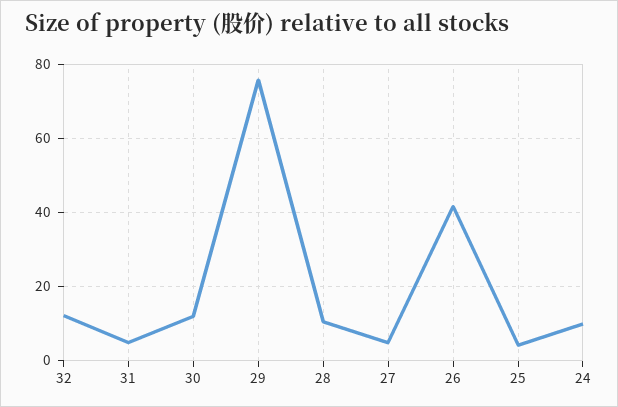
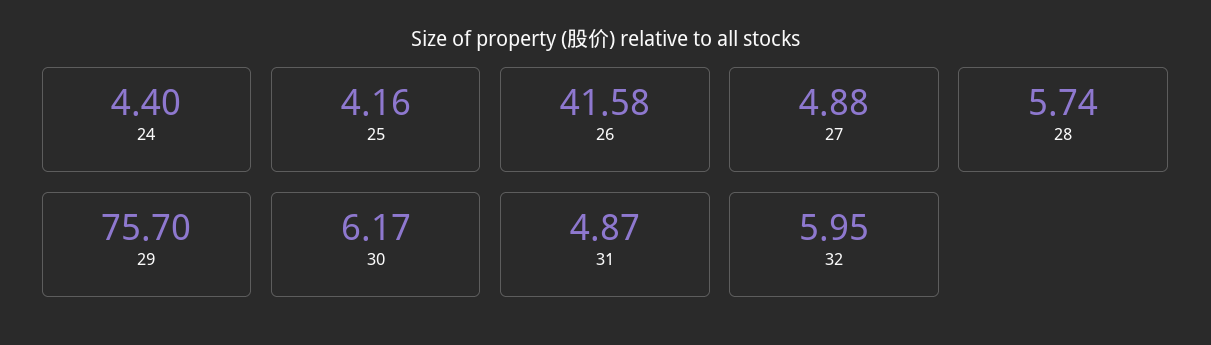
32: 12 -> 5.95
30: 12 -> 6.17
28: 10 -> 5.74
24: 10 -> 4.4

